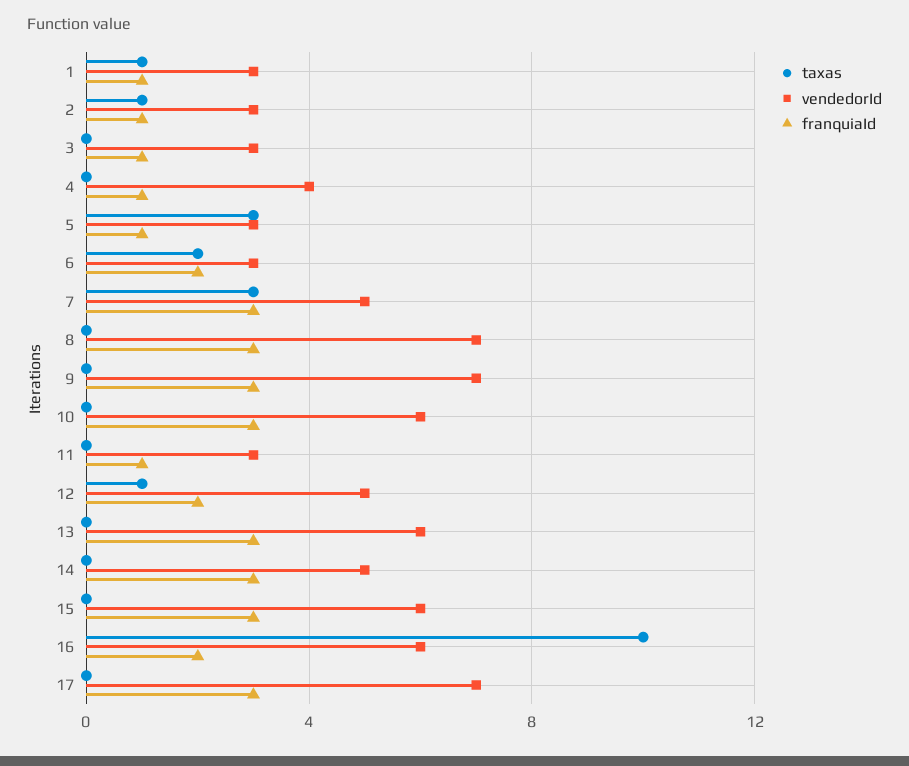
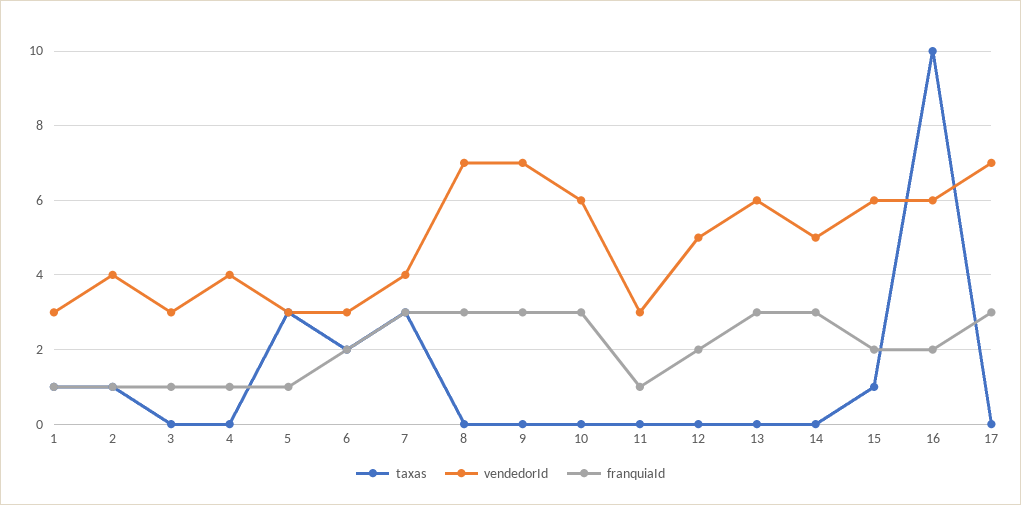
vendedorId, 2: 3 -> 4
vendedorId, 7: 5 -> 4
taxas, 12: 1 -> 0
taxas, 15: 0 -> 1
franquiaId, 15: 3 -> 2

